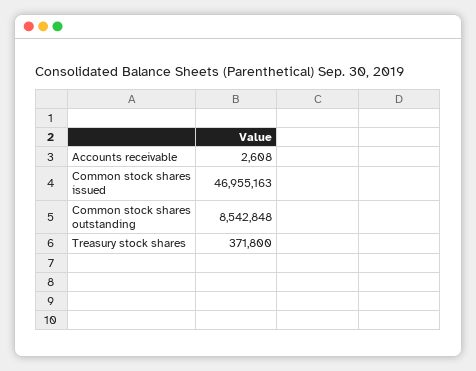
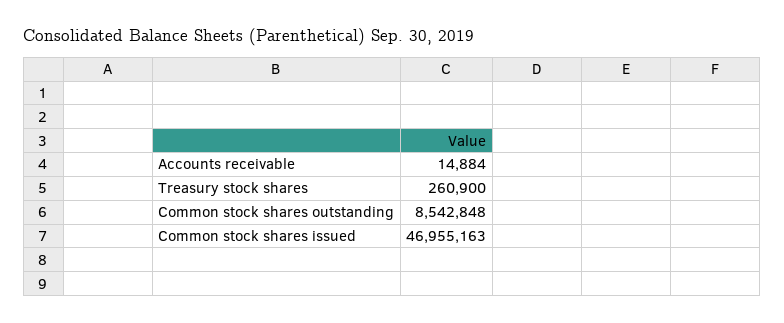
Accounts receivable: 2608 -> 14884
Treasury stock shares: 371800 -> 260900

